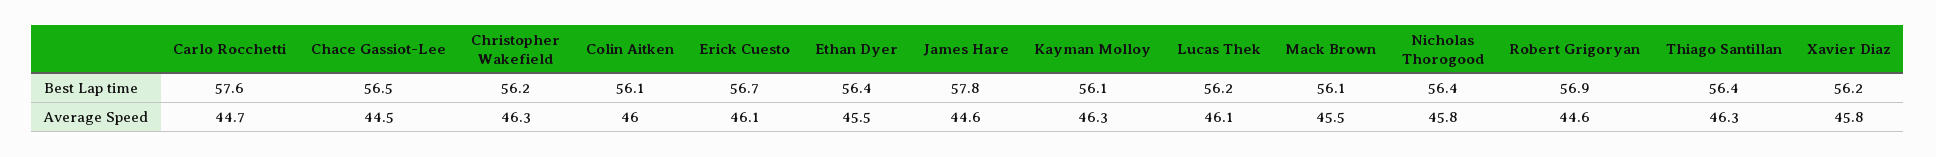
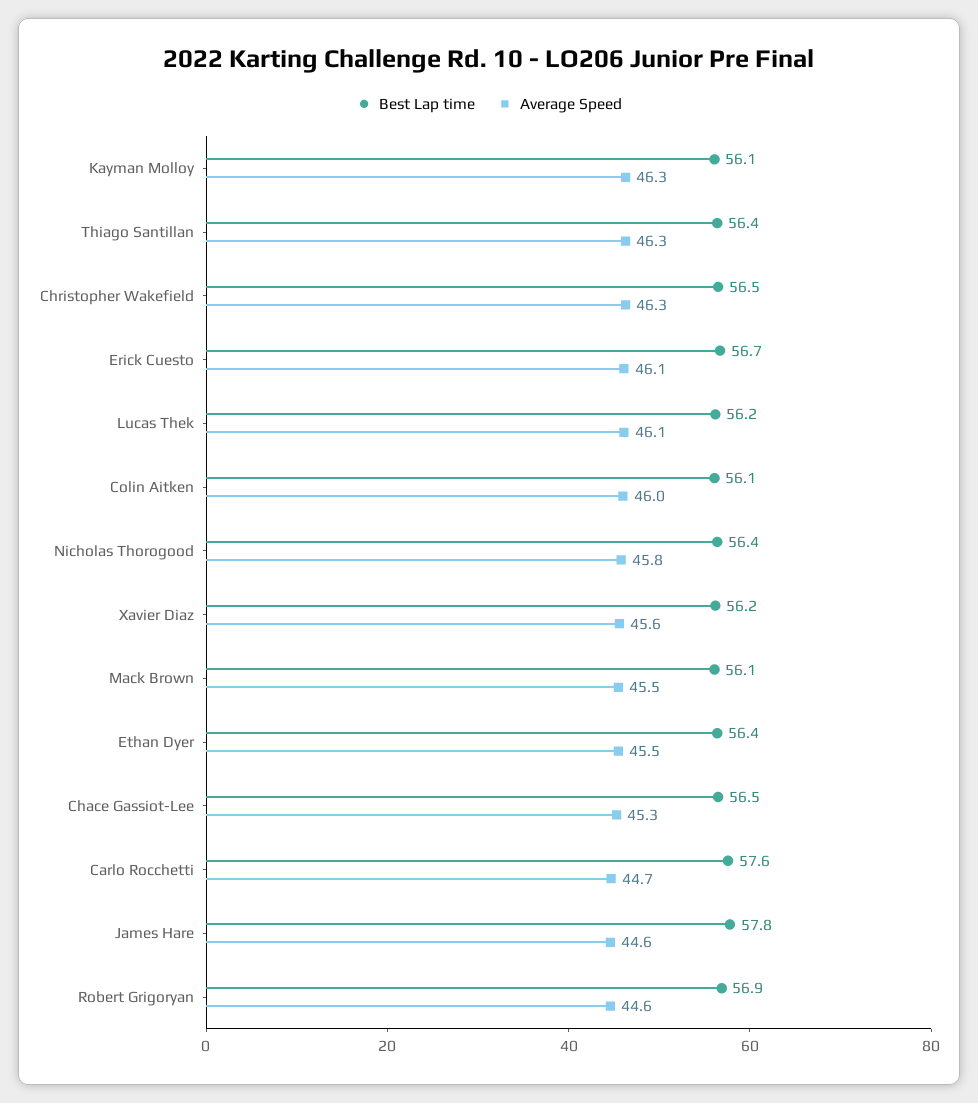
Best Lap time, Christopher Wakefield: 56.2 -> 56.5
Average Speed, Chace Gassiot-Lee: 44.5 -> 45.3
Average Speed, Xavier Diaz: 45.8 -> 45.6

